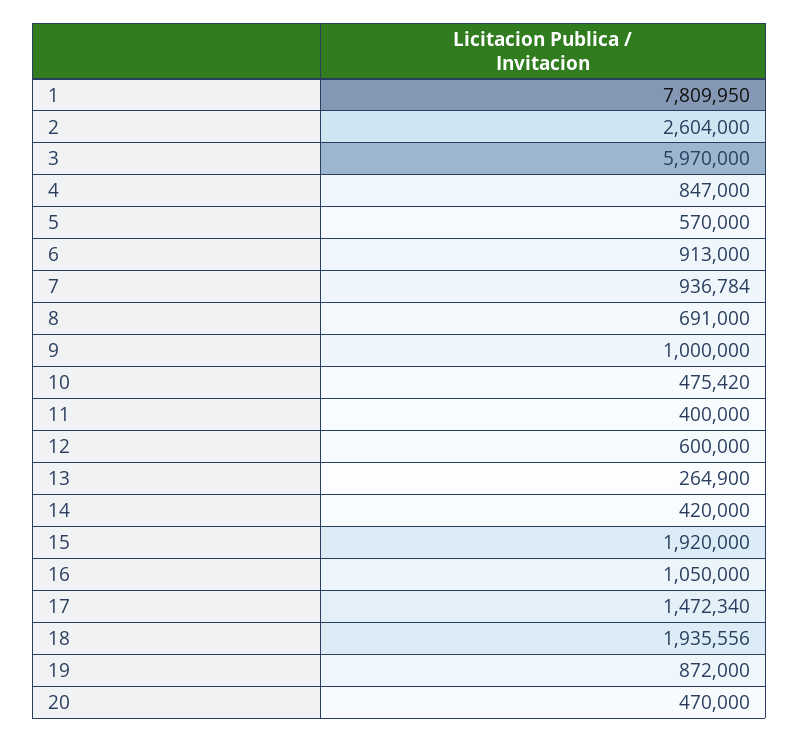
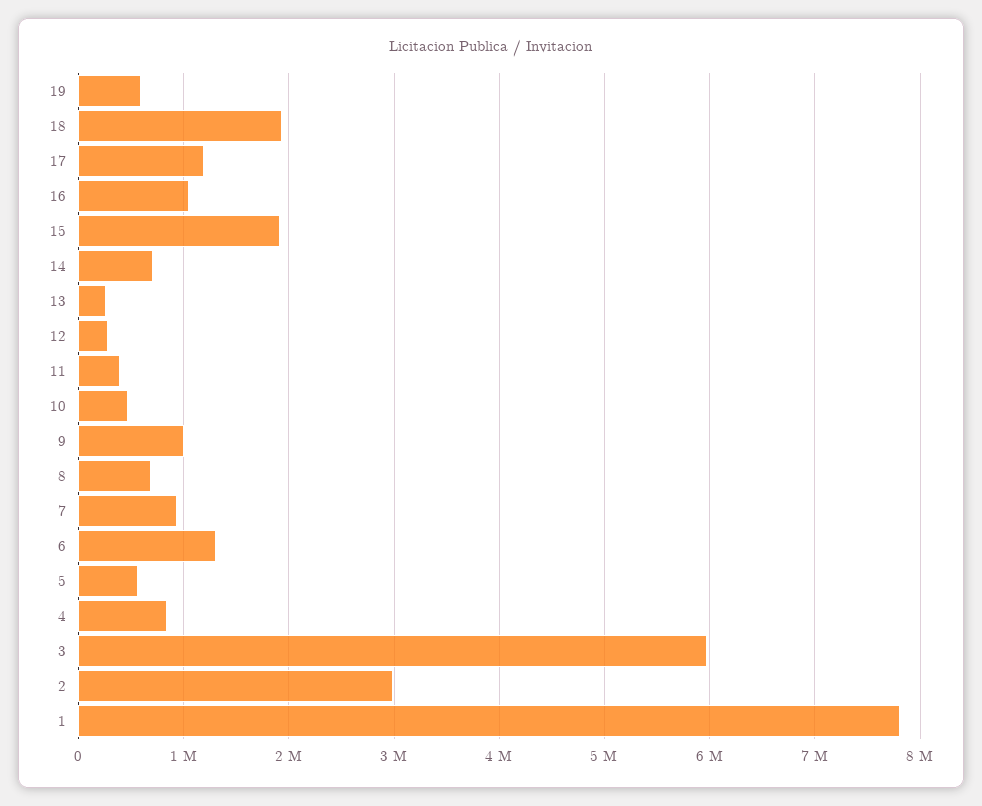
2: 2604000 -> 3000000
6: 913000 -> 1300000
12: 600000 -> 300000
14: 420000 -> 700000
17: 1472340 -> 1200000
19: 872000 -> 600000
20: 470000 -> none

